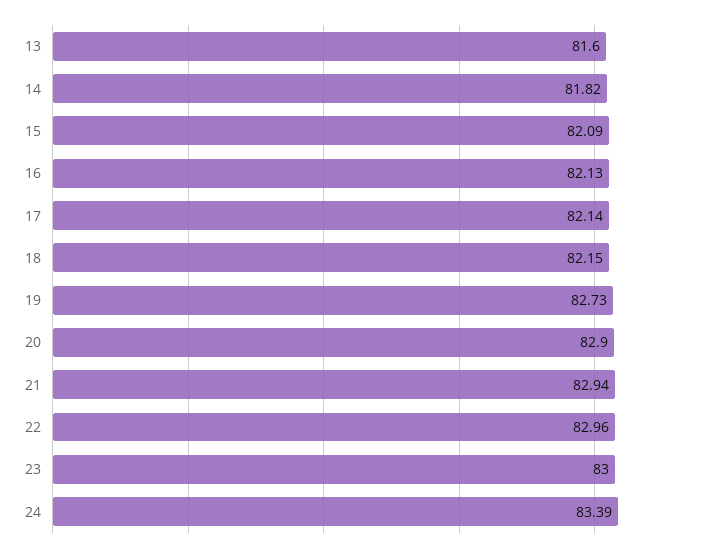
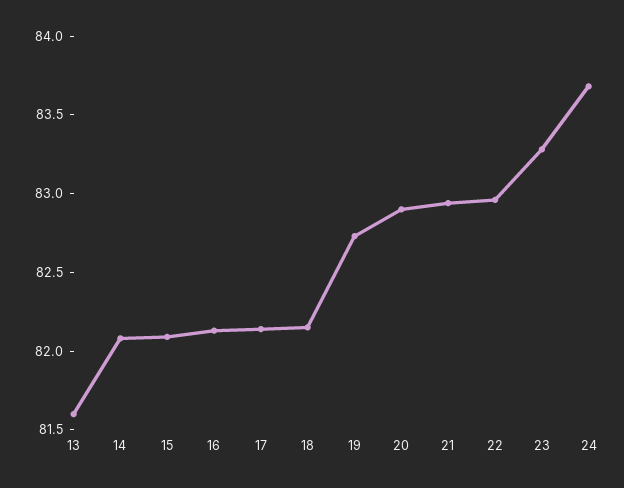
14: 81.82 -> 82.1
23: 83 -> 83.3
24: 83.39 -> 83.7

